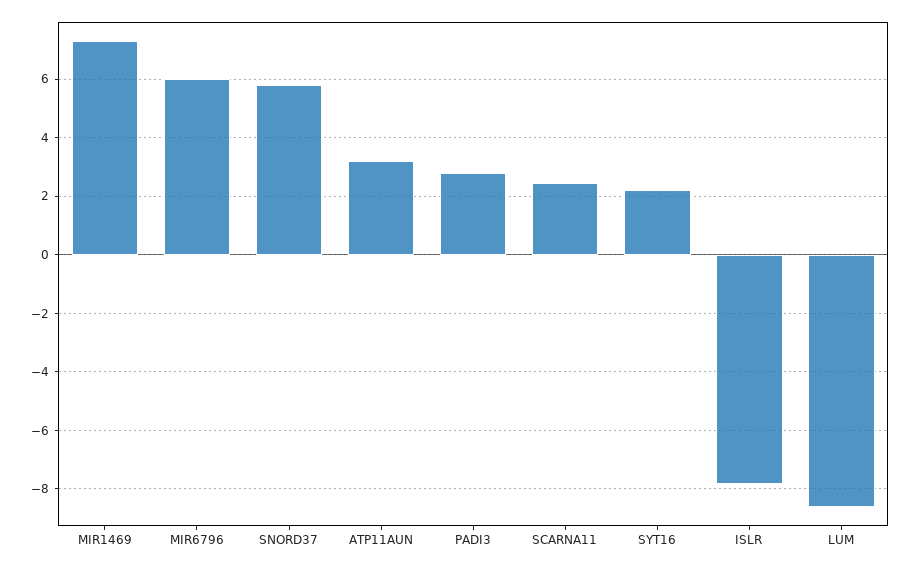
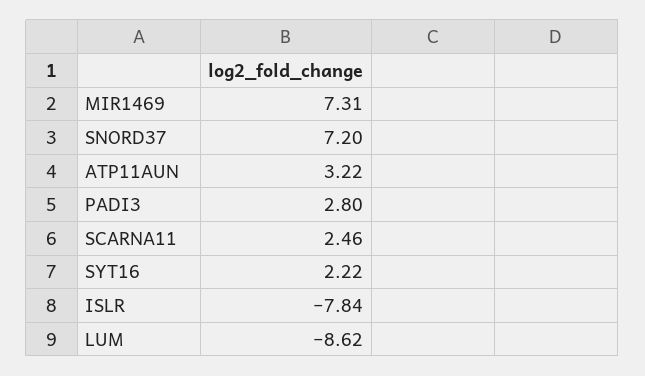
MIR6796: 6 -> none
SNORD37: 5.75 -> 7.2

